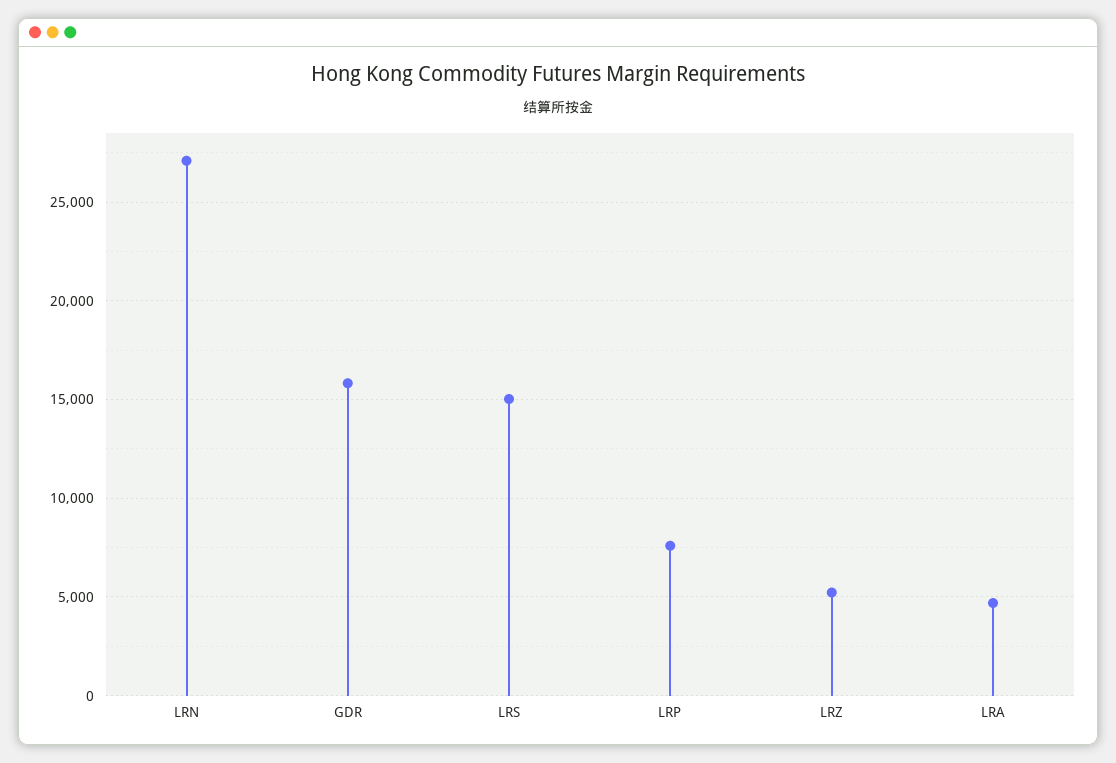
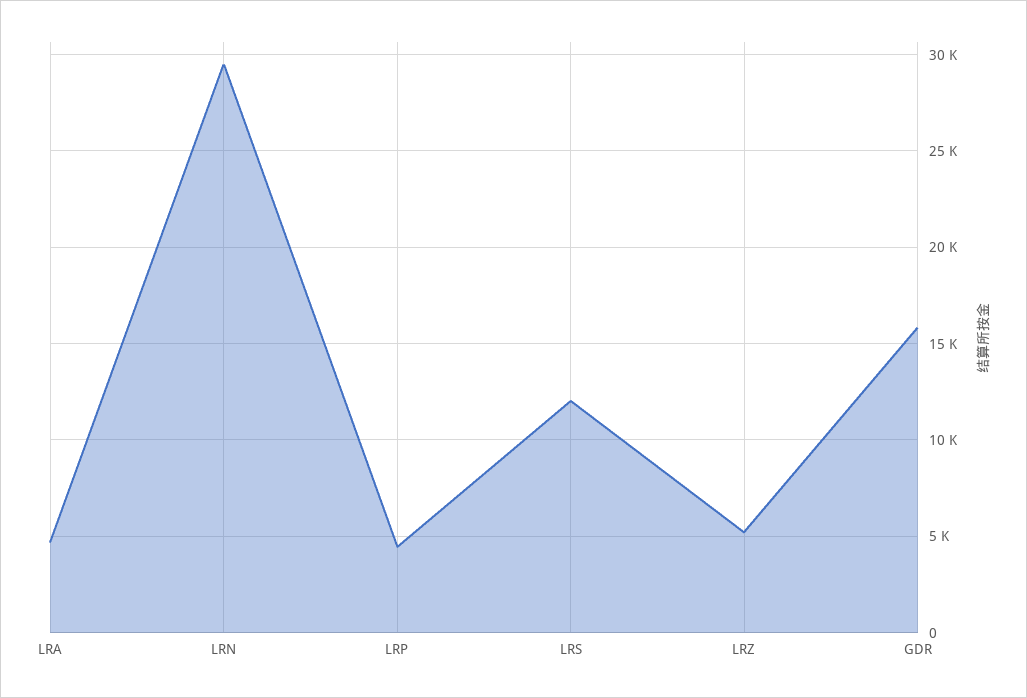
LRN: 27000 -> 29500
LRS: 15000 -> 12000
LRP: 7500 -> 4500

